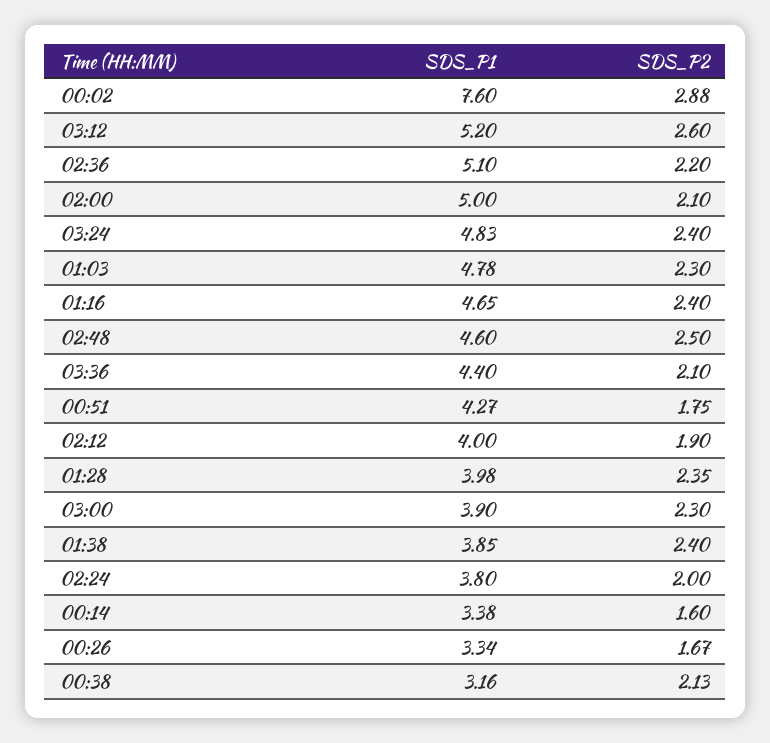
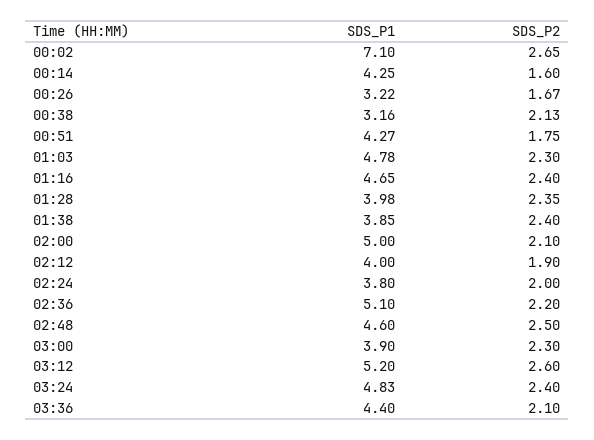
SDS_P1, 00:02: 7.6 -> 7.1
SDS_P2, 00:02: 2.88 -> 2.65
SDS_P1, 00:14: 3.38 -> 4.25
SDS_P1, 00:26: 3.34 -> 3.22

